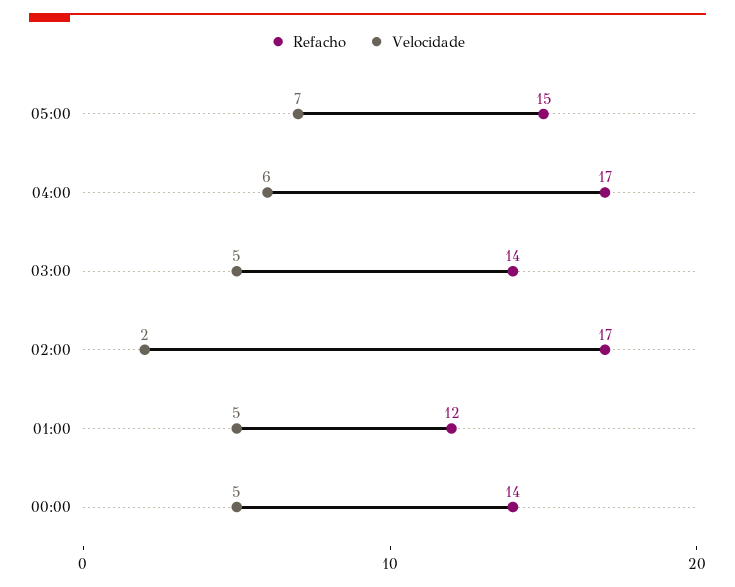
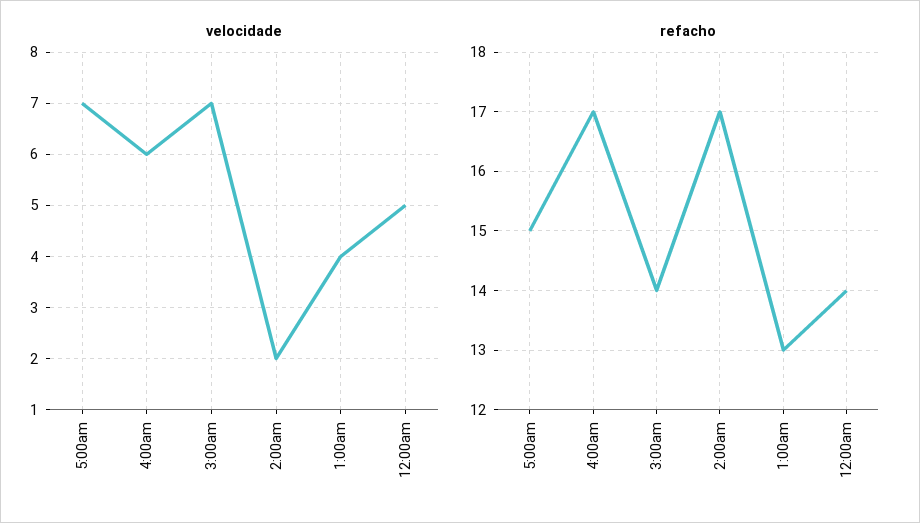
Velocidade, 03:00: 5 -> 7
Refacho, 01:00: 12 -> 13
Velocidade, 01:00: 5 -> 4

